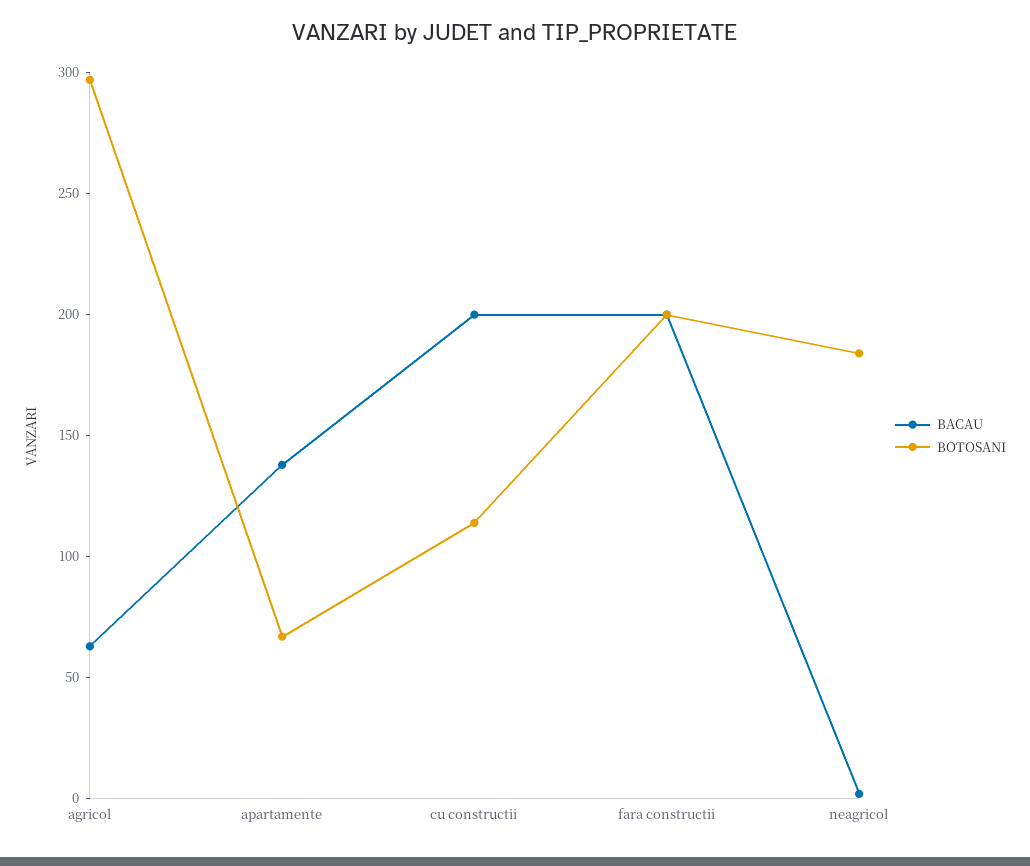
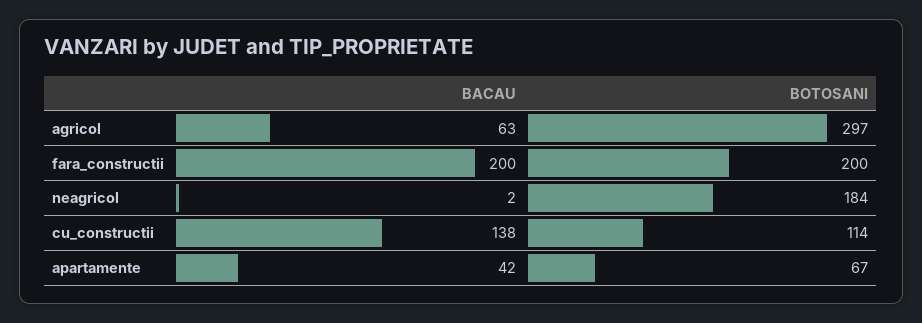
BACAU, apartamente: 140 -> 42
BACAU, cu constructii: 200 -> 138

